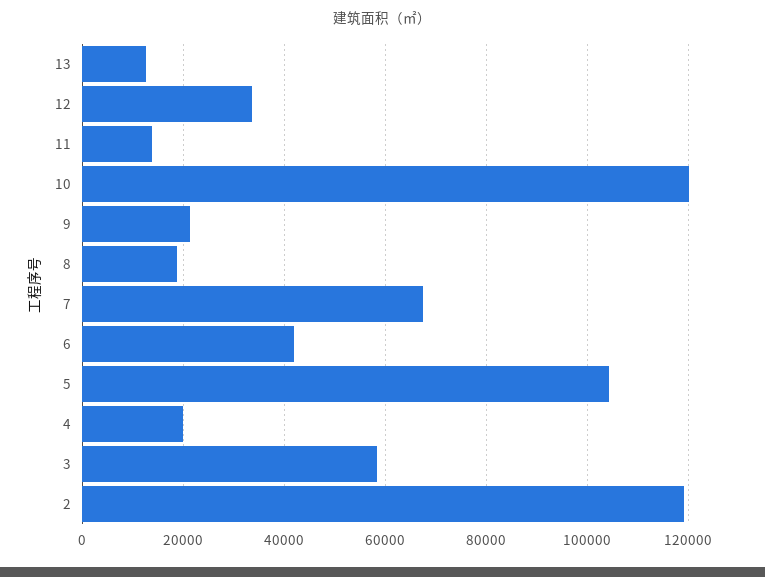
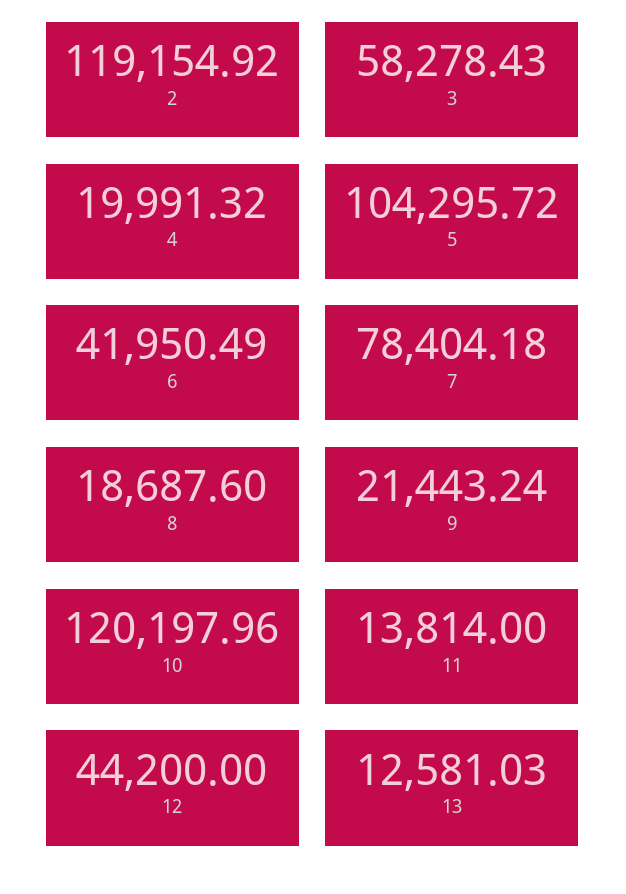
12: 34000 -> 44200
7: 68000 -> 78404.18

